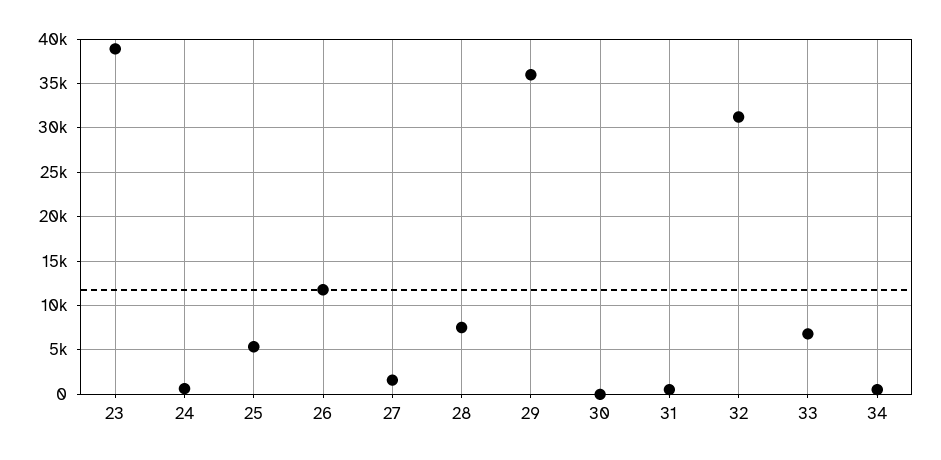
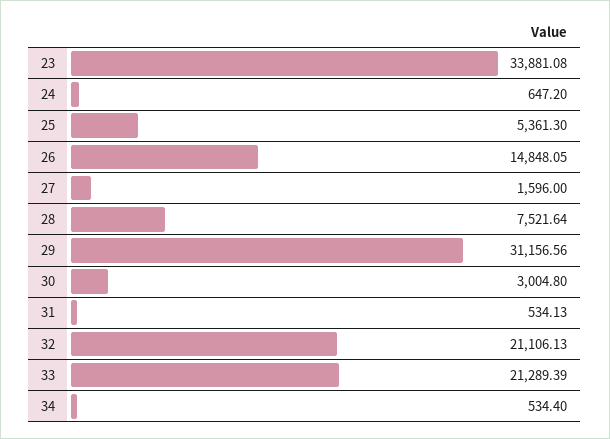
23: 39000 -> 33881.08
26: 12000 -> 14848.05
29: 36000 -> 31156.56
30: 0 -> 3004.8
32: 31000 -> 21106.13
33: 7000 -> 21289.39

